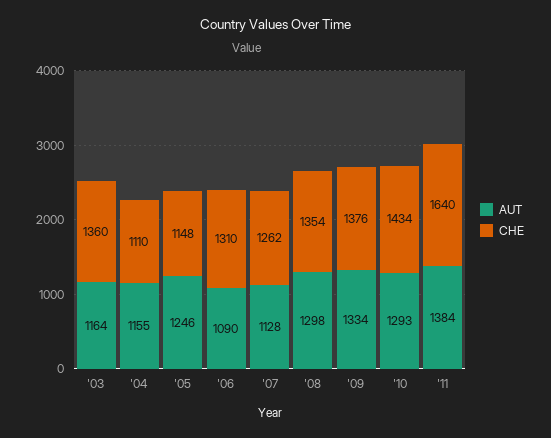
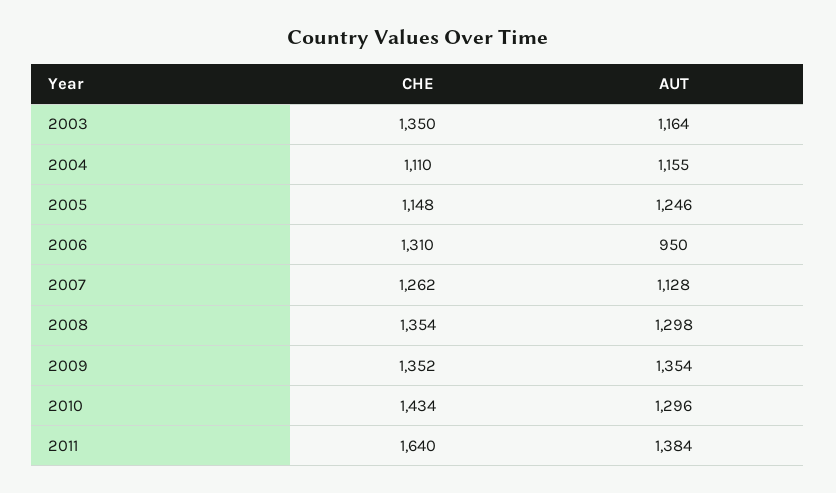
CHE, '03: 1360 -> 1350
AUT, '06: 1090 -> 950
AUT, '09: 1334 -> 1354
CHE, '09: 1376 -> 1352
AUT, '10: 1293 -> 1296

